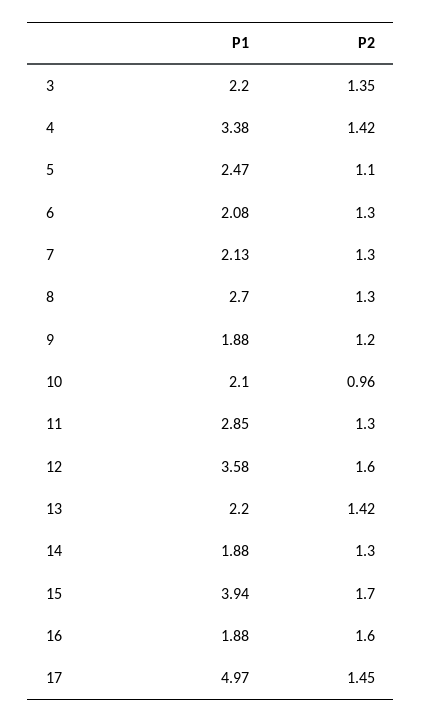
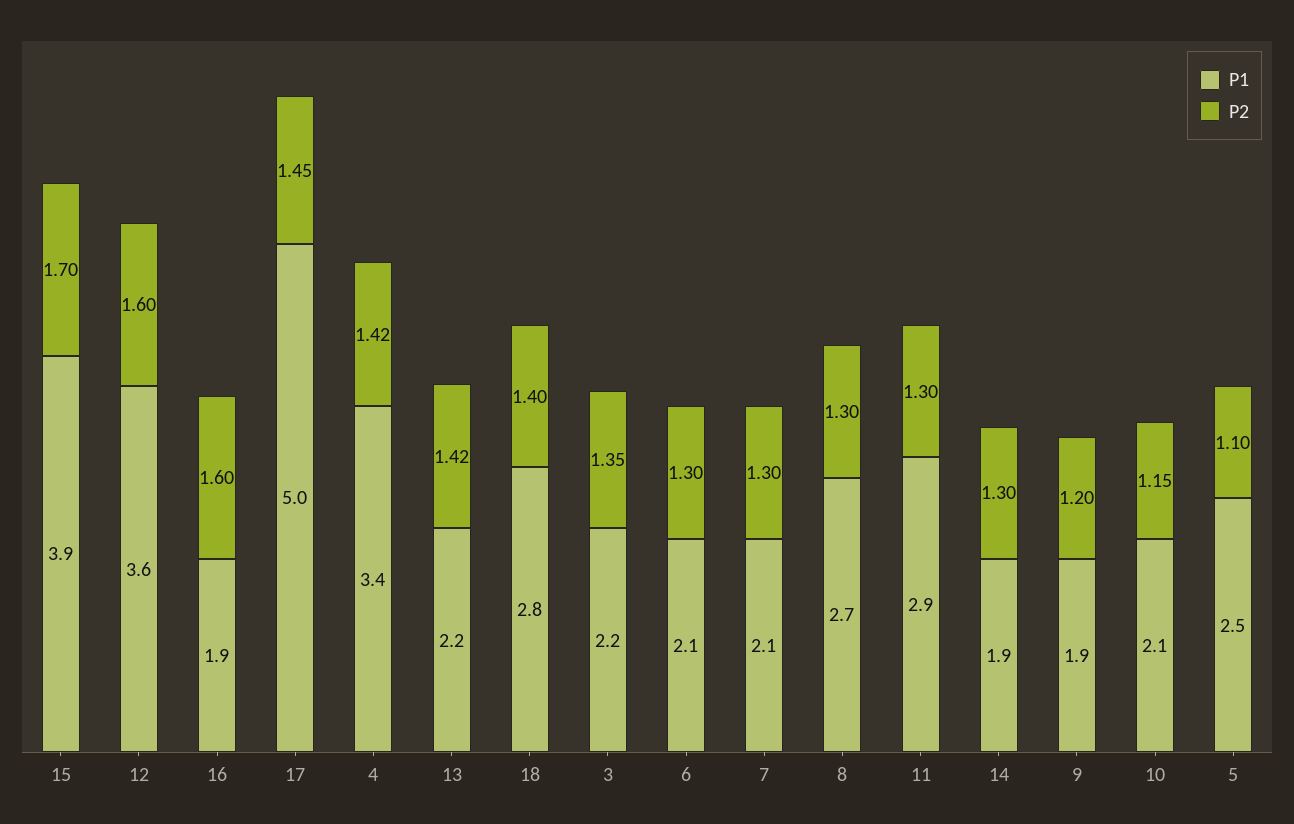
P2, 10: 0.96 -> 1.15
P1, 18: none -> 2.8
P2, 18: none -> 1.4

